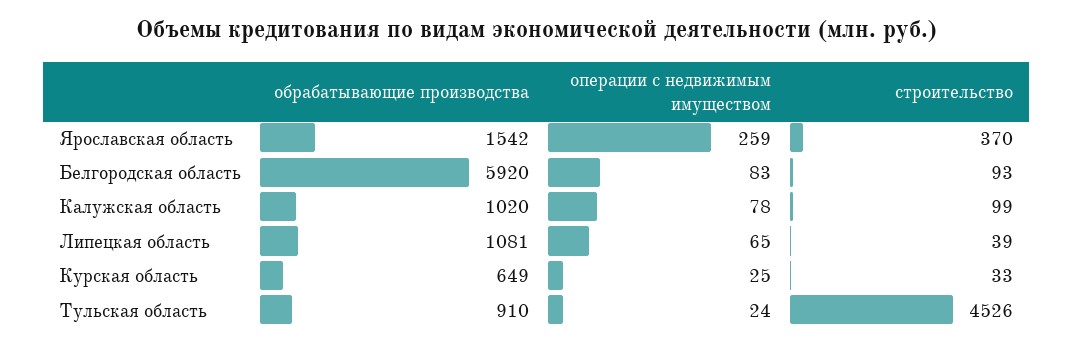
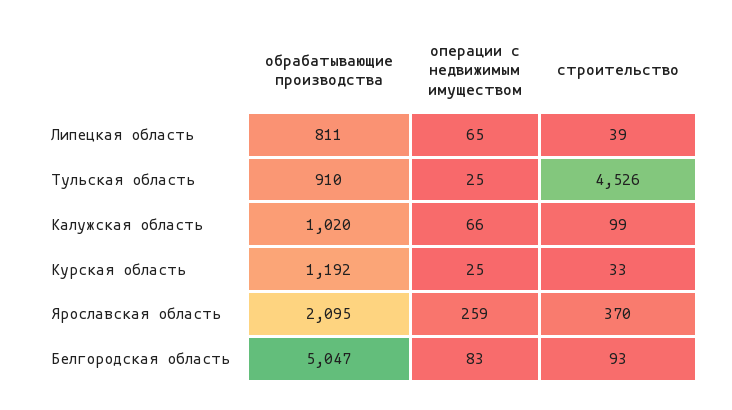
обрабатывающие производства, Ярославская область: 1542 -> 2095
обрабатывающие производства, Белгородская область: 5920 -> 5047
операции с недвижимым имуществом, Калужская область: 78 -> 66
обрабатывающие производства, Липецкая область: 1081 -> 811
обрабатывающие производства, Курская область: 649 -> 1192
операции с недвижимым имуществом, Тульская область: 24 -> 25

